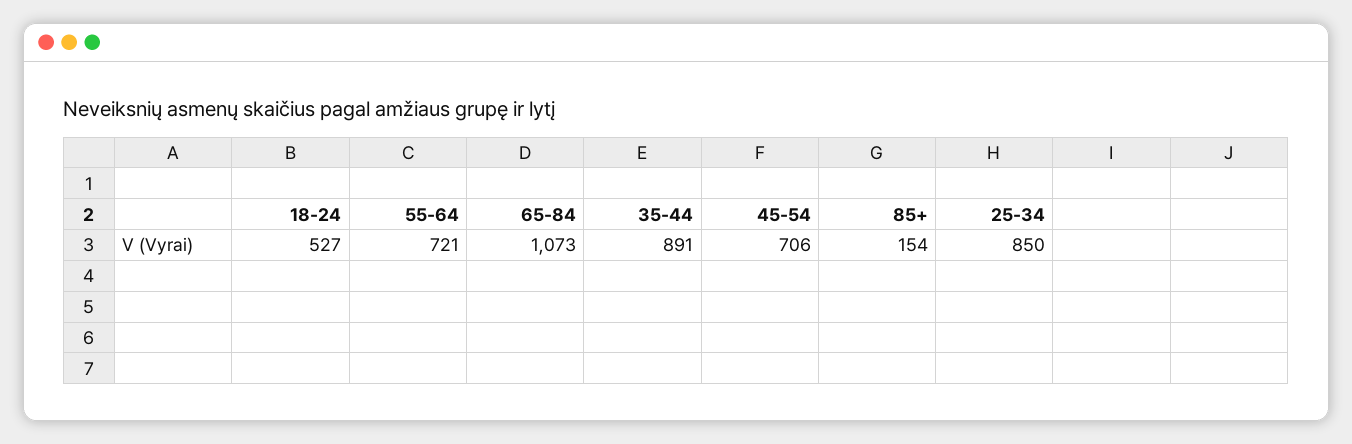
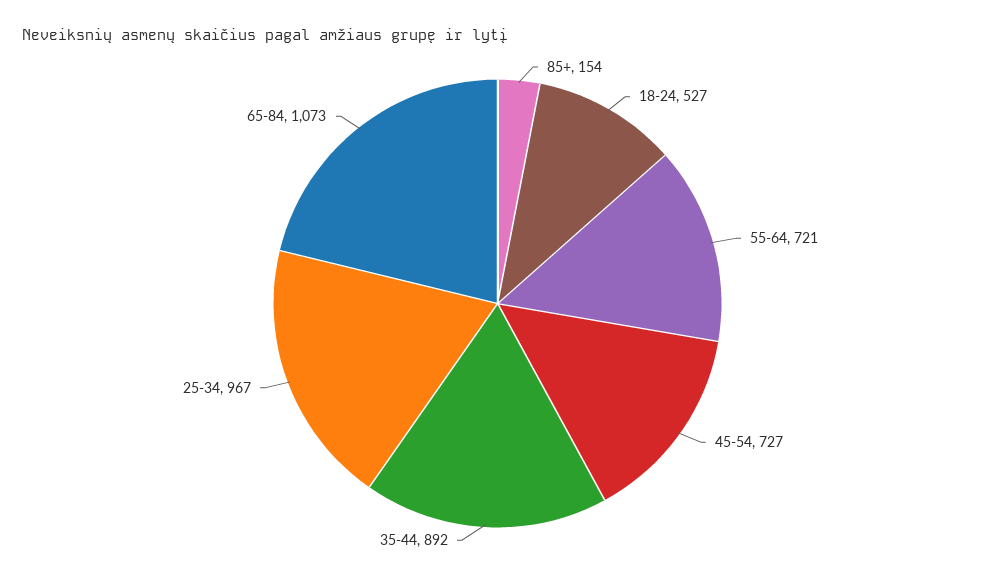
35-44: 891 -> 892
45-54: 706 -> 727
25-34: 850 -> 967

